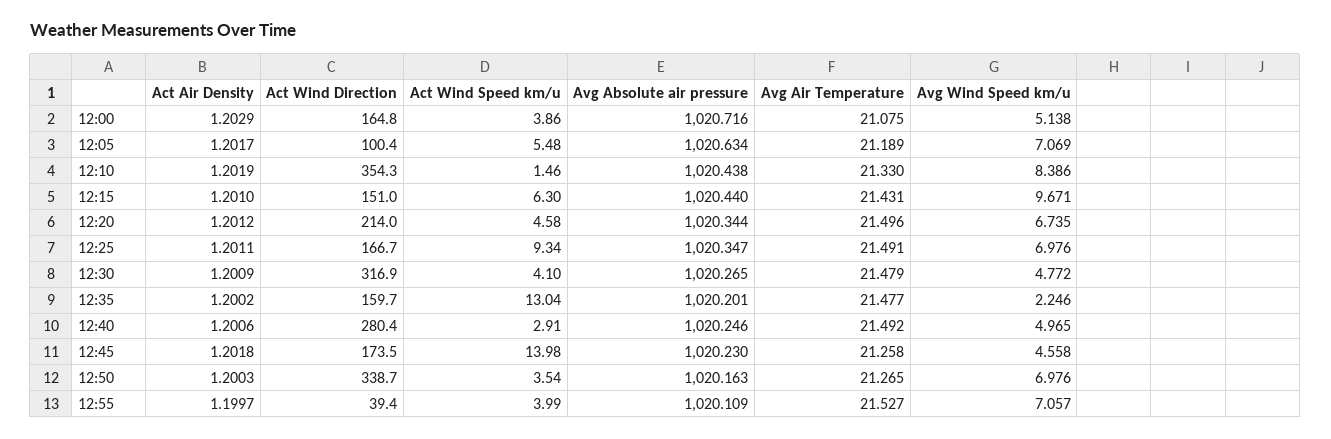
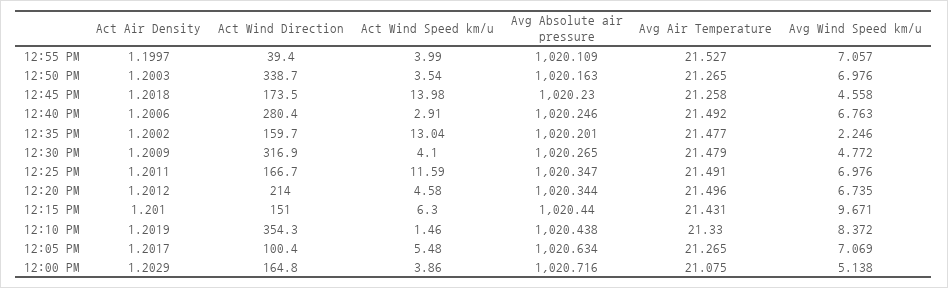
Avg Air Temperature, 12:05: 21.189 -> 21.265
Avg Wind Speed km/u, 12:10: 8.386 -> 8.372
Act Wind Speed km/u, 12:25: 9.34 -> 11.59
Avg Wind Speed km/u, 12:40: 4.965 -> 6.763

